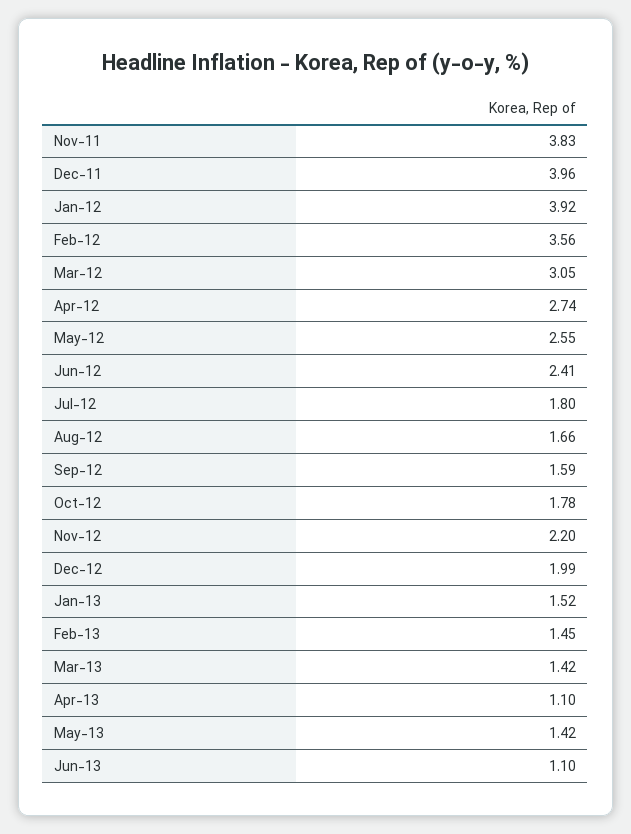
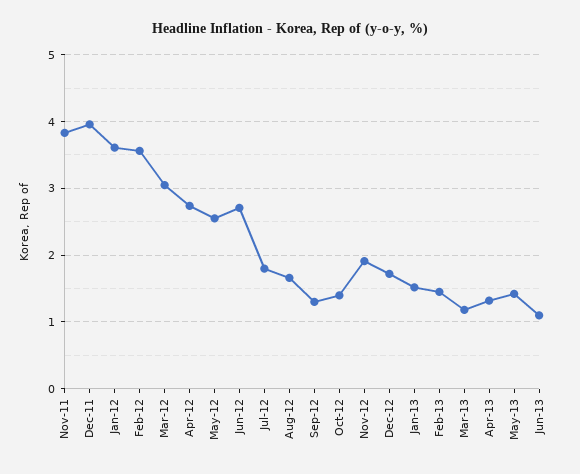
Jan-12: 3.92 -> 3.6
Jun-12: 2.41 -> 2.7
Sep-12: 1.59 -> 1.3
Oct-12: 1.78 -> 1.4
Nov-12: 2.2 -> 1.9
Dec-12: 1.99 -> 1.7
Mar-13: 1.42 -> 1.2
Apr-13: 1.1 -> 1.3

